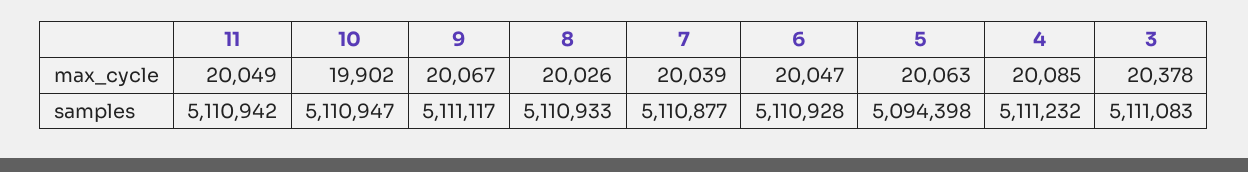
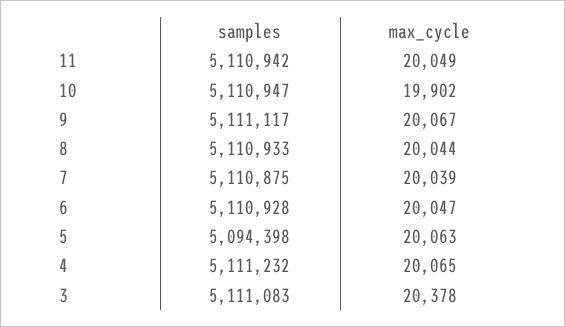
8, max_cycle: 20026 -> 20044
4, max_cycle: 20085 -> 20065
7, samples: 5110877 -> 5110875

